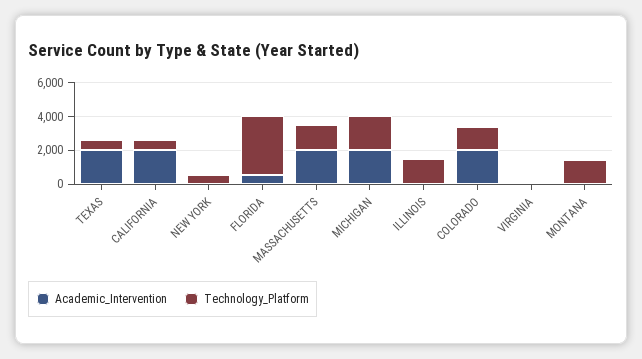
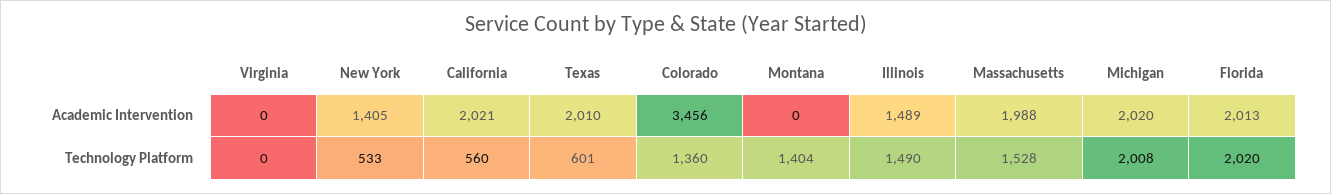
Academic_Intervention, NEW YORK: 0 -> 1405
Academic_Intervention, FLORIDA: 500 -> 2013
Technology_Platform, FLORIDA: 3500 -> 2020
Academic_Intervention, ILLINOIS: 0 -> 1489
Academic_Intervention, COLORADO: 2000 -> 3456

